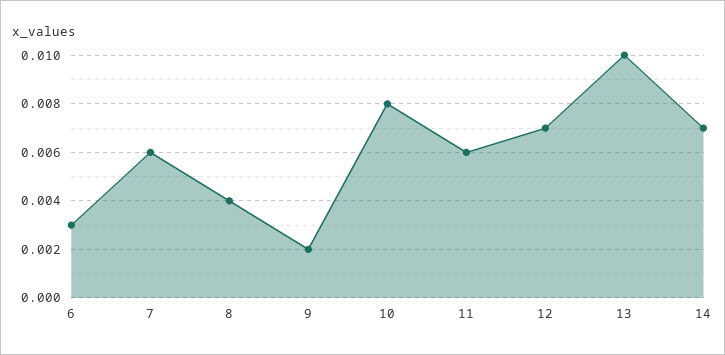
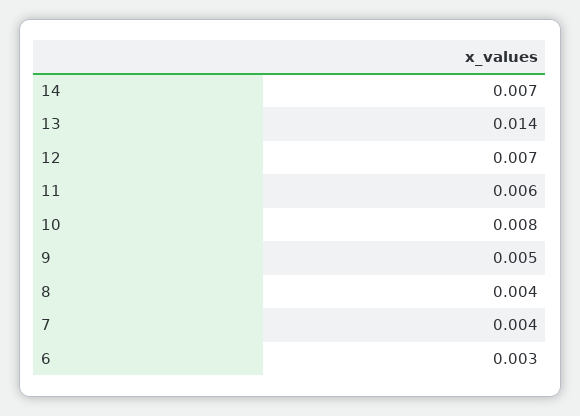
7: 0.006 -> 0.004
9: 0.002 -> 0.005
13: 0.01 -> 0.014

